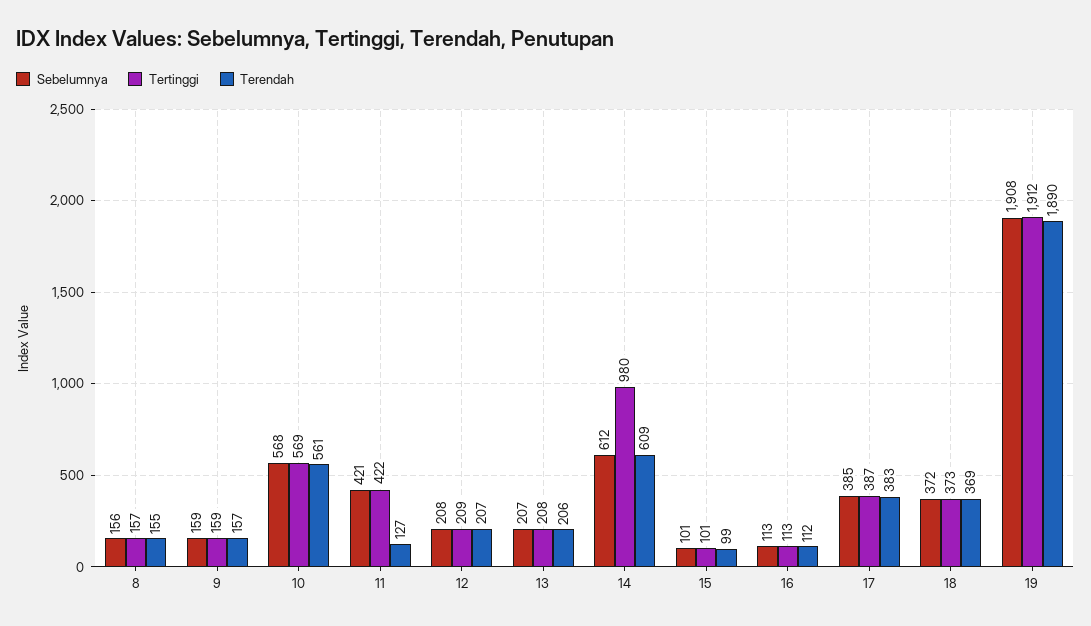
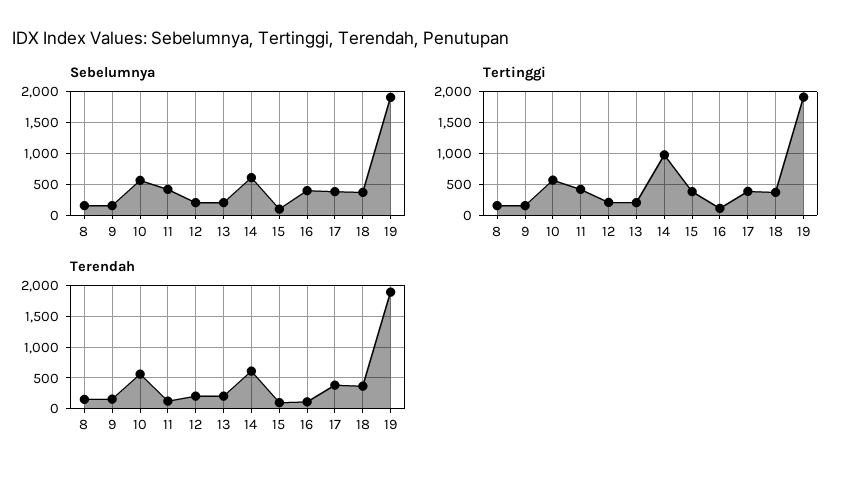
Tertinggi, 15: 101 -> 400
Sebelumnya, 16: 113 -> 400

